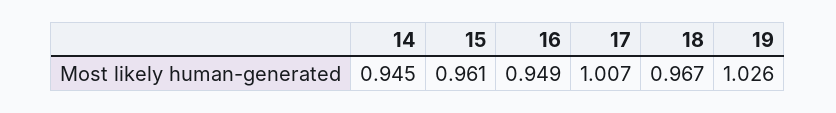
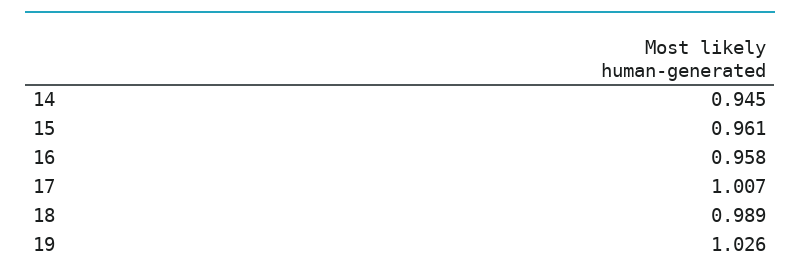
16: 0.949 -> 0.958
18: 0.967 -> 0.989

